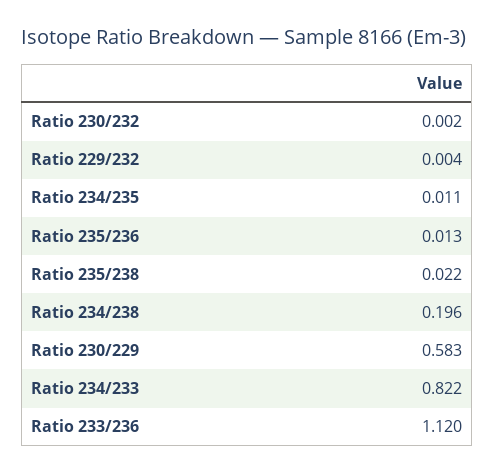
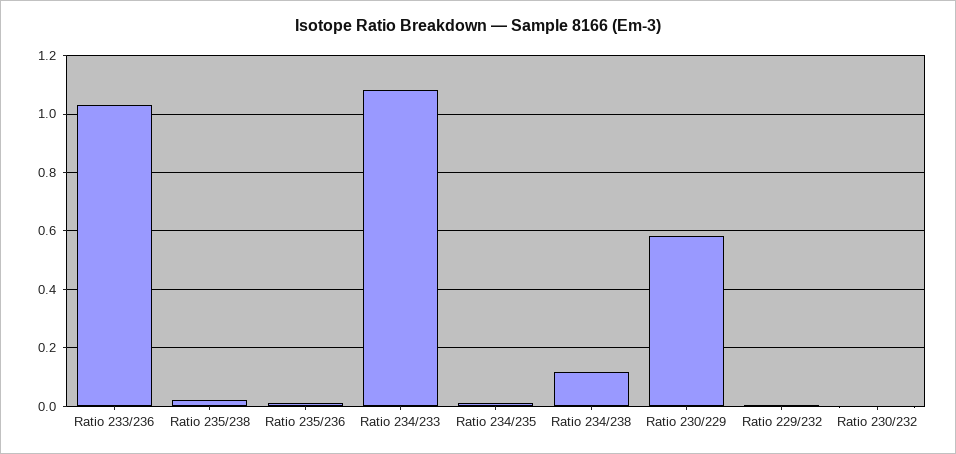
Ratio 234/238: 0.196 -> 0.125
Ratio 234/233: 0.822 -> 1.075
Ratio 233/236: 1.12 -> 1.025

